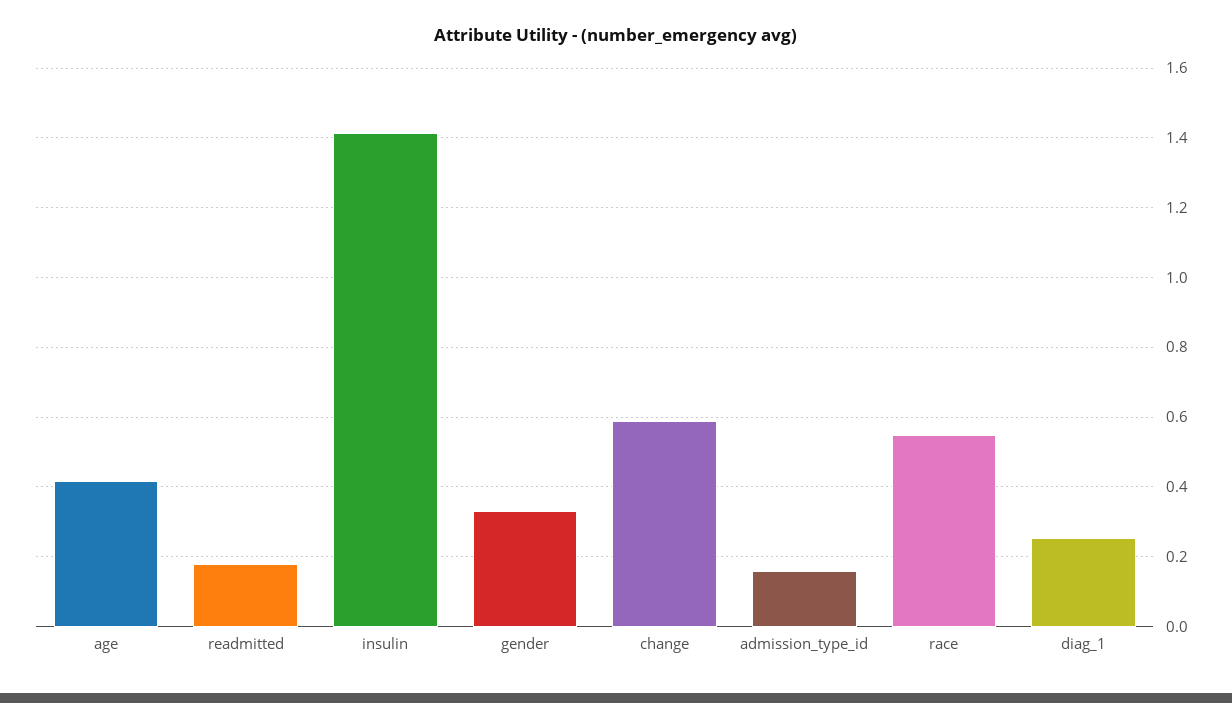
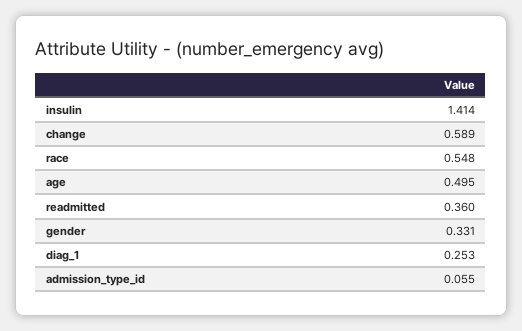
age: 0.42 -> 0.495
readmitted: 0.18 -> 0.36
admission_type_id: 0.16 -> 0.055

